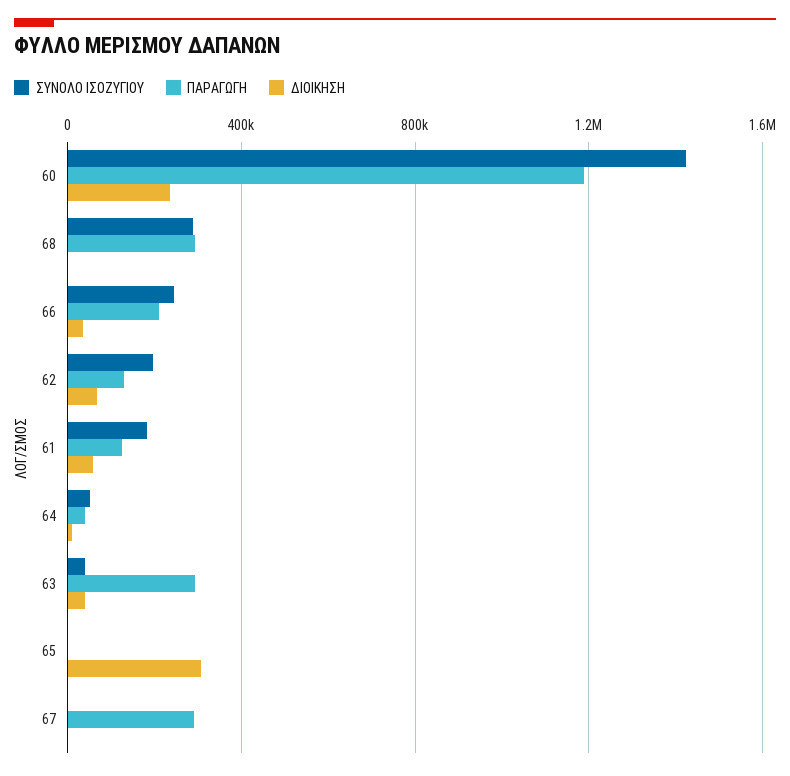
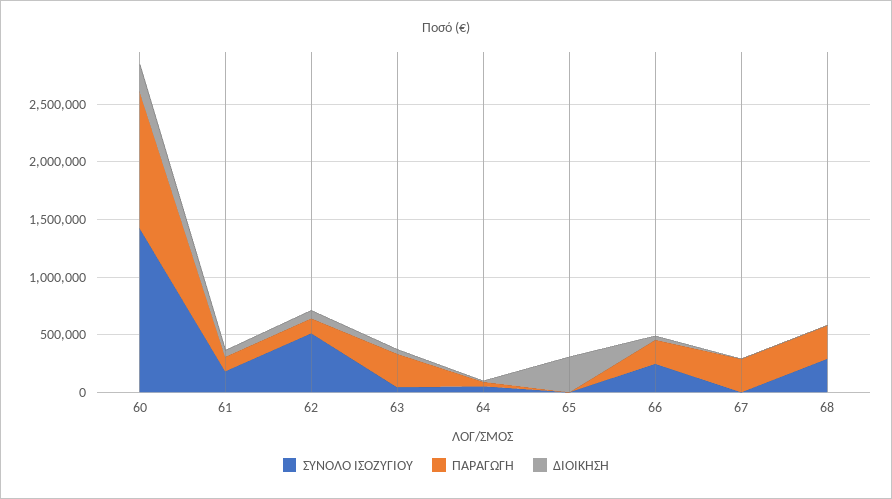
ΣΥΝΟΛΟ ΙΣΟΖΥΓΙΟΥ, 62: 200000 -> 500000

